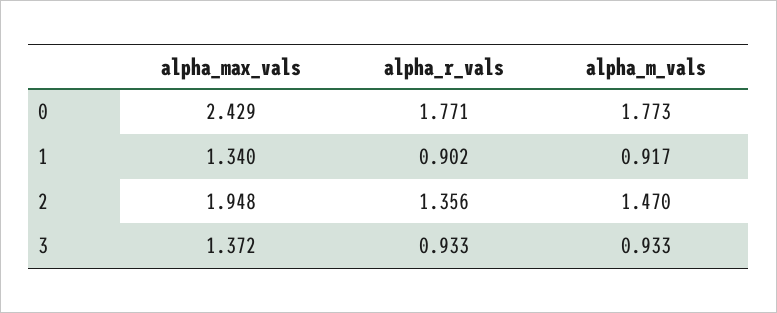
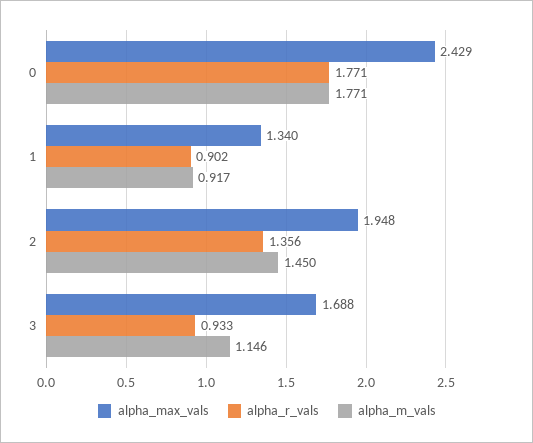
alpha_m_vals, 0: 1.773 -> 1.771
alpha_m_vals, 2: 1.47 -> 1.45
alpha_max_vals, 3: 1.372 -> 1.688
alpha_m_vals, 3: 0.933 -> 1.146

